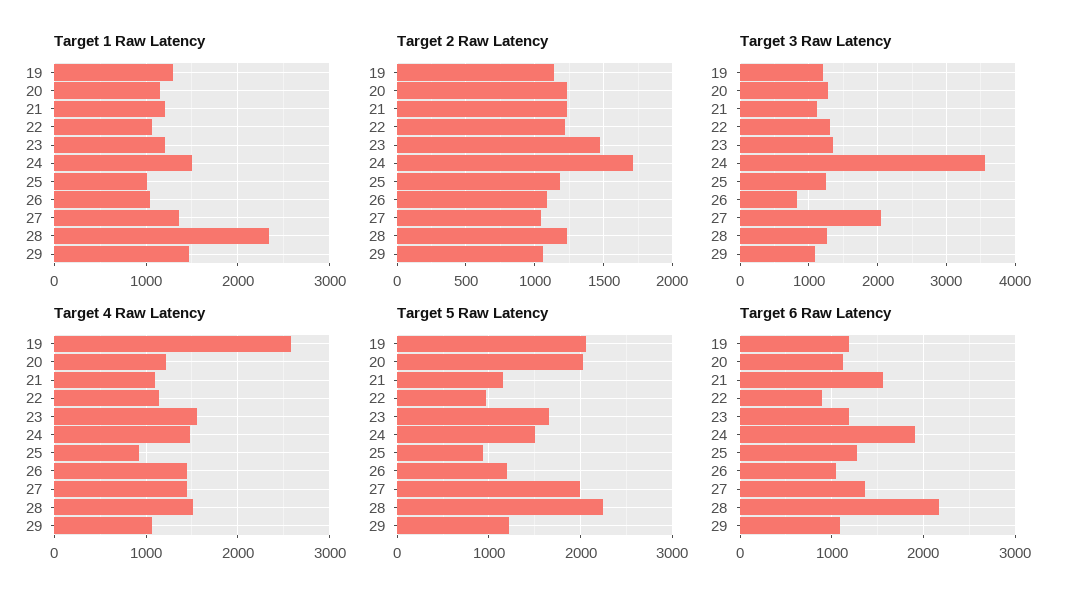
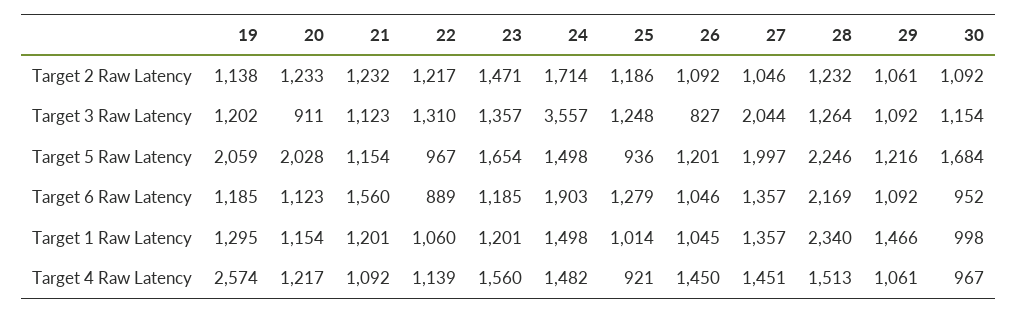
Target 3 Raw Latency, 20: 1300 -> 911
Target 2 Raw Latency, 30: none -> 1092
Target 3 Raw Latency, 30: none -> 1154
Target 5 Raw Latency, 30: none -> 1684
Target 6 Raw Latency, 30: none -> 952
Target 1 Raw Latency, 30: none -> 998
Target 4 Raw Latency, 30: none -> 967

